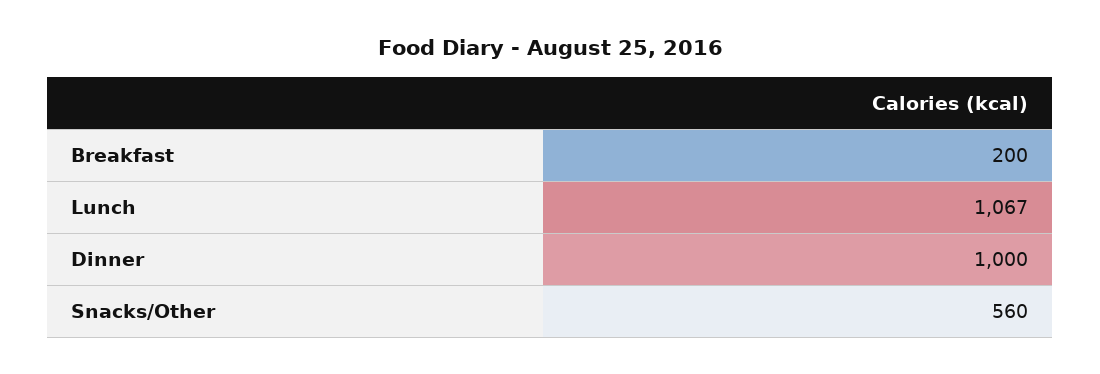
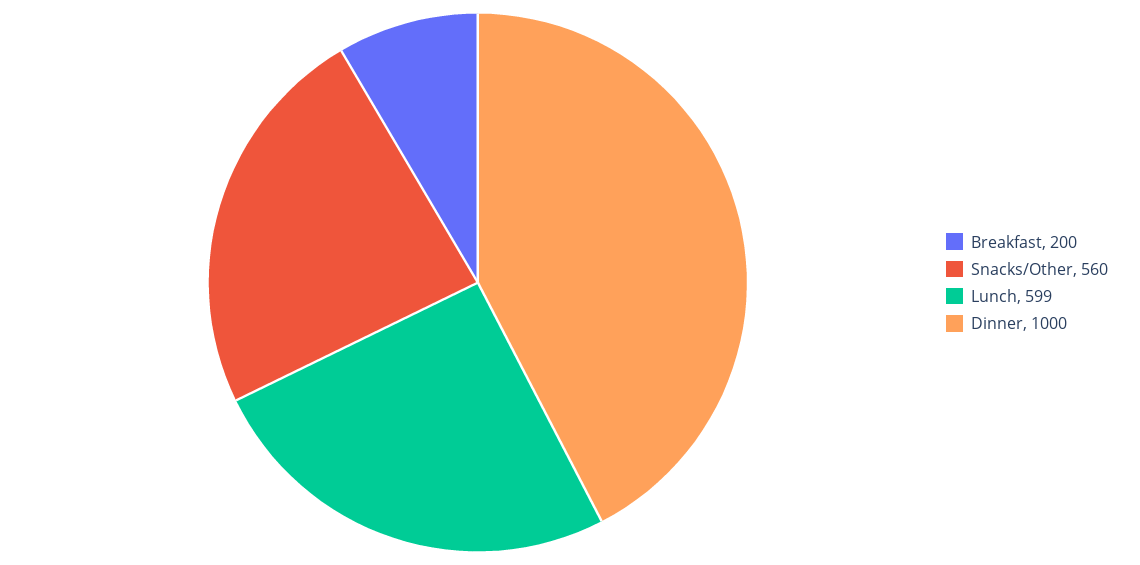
Lunch: 1067 -> 599

